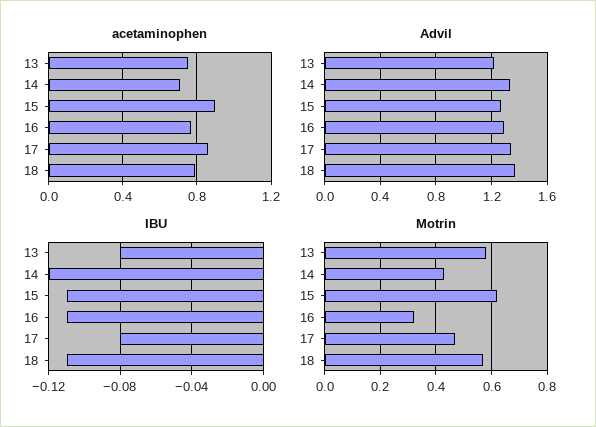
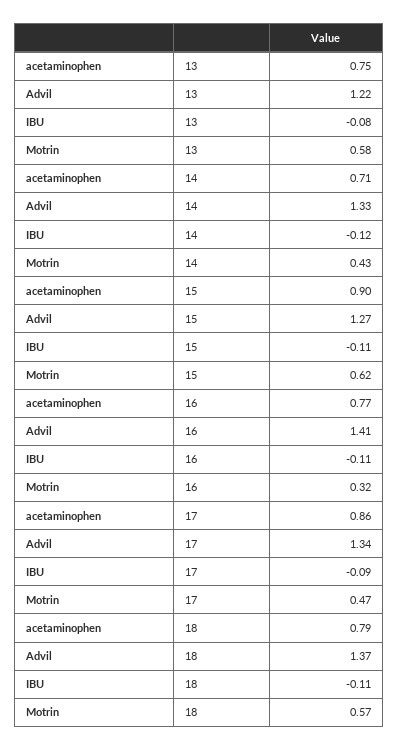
Advil, 16: 1.3 -> 1.41
IBU, 17: -0.08 -> -0.09

